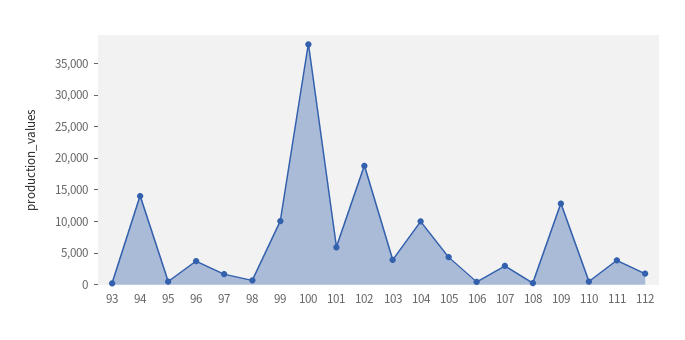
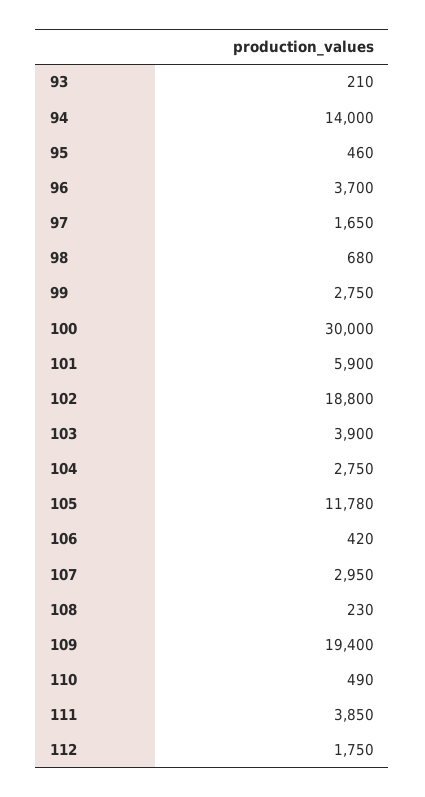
99: 10000 -> 2750
100: 37500 -> 30000
104: 10000 -> 2750
105: 5000 -> 11780
109: 12500 -> 19400

